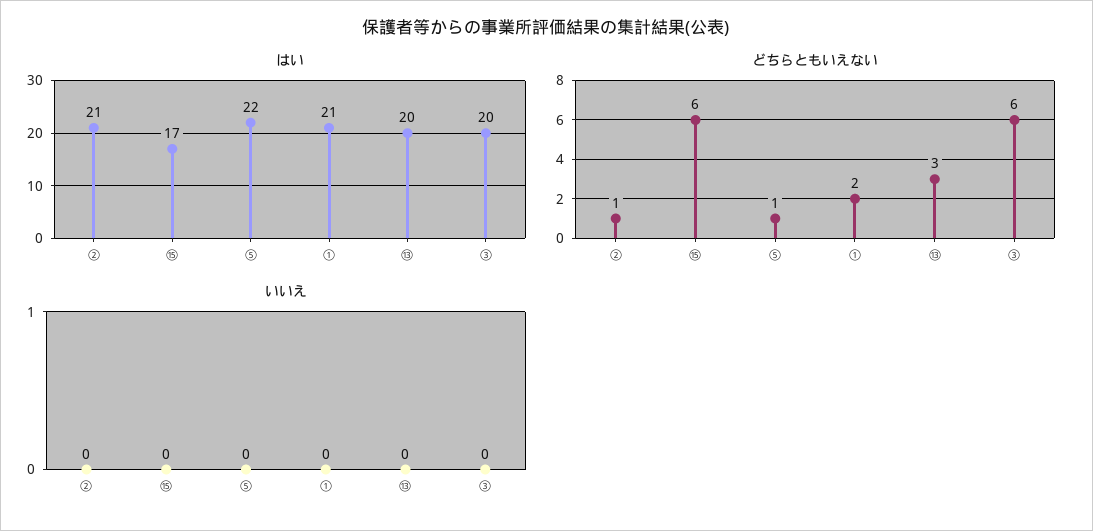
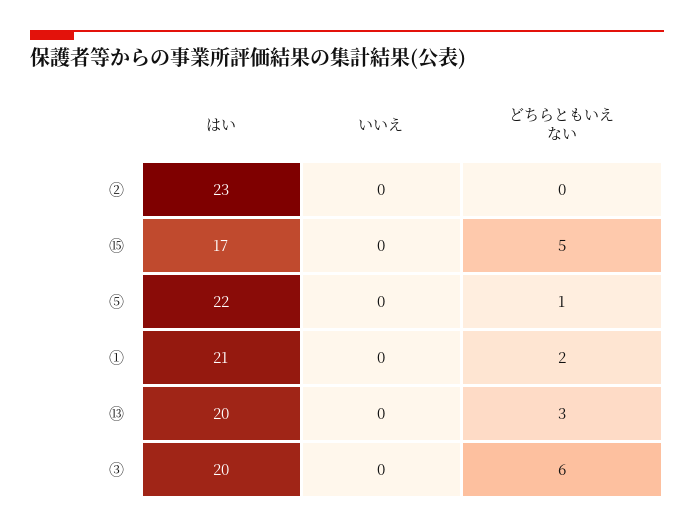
はい, ②: 21 -> 23
どちらともいえない, ②: 1 -> 0
どちらともいえない, ⑮: 6 -> 5

